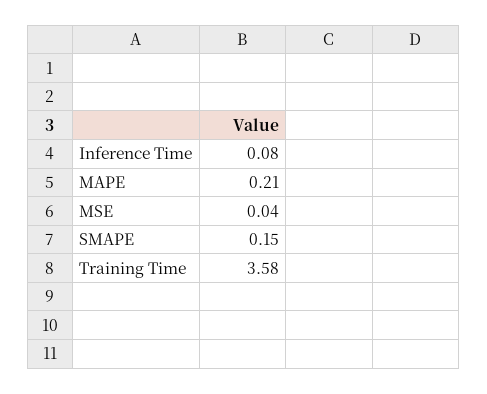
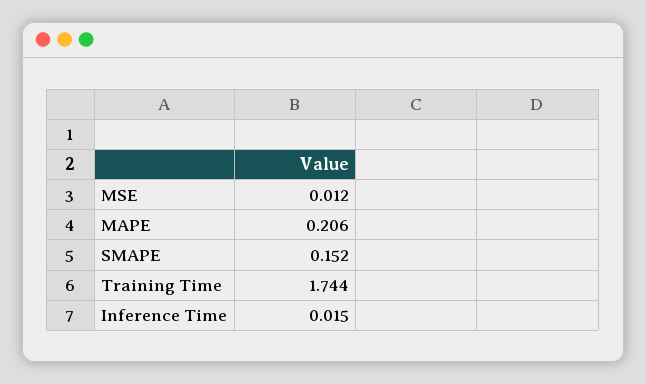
Inference Time: 0.08 -> 0.015
MSE: 0.04 -> 0.012
Training Time: 3.58 -> 1.744

